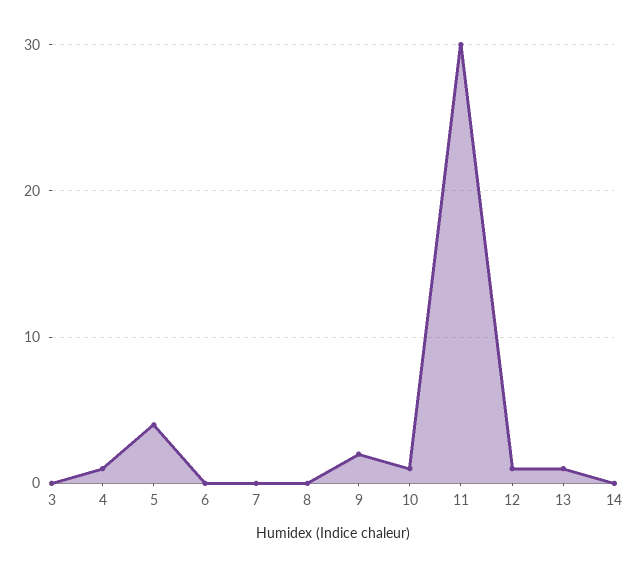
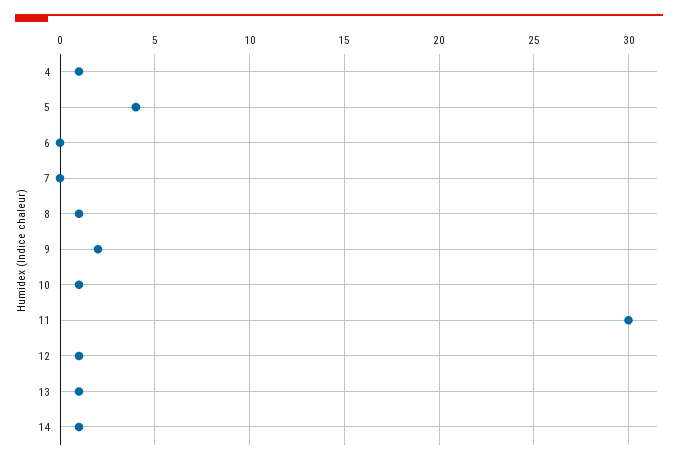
3: 0 -> none
8: 0 -> 1
14: 0 -> 1

